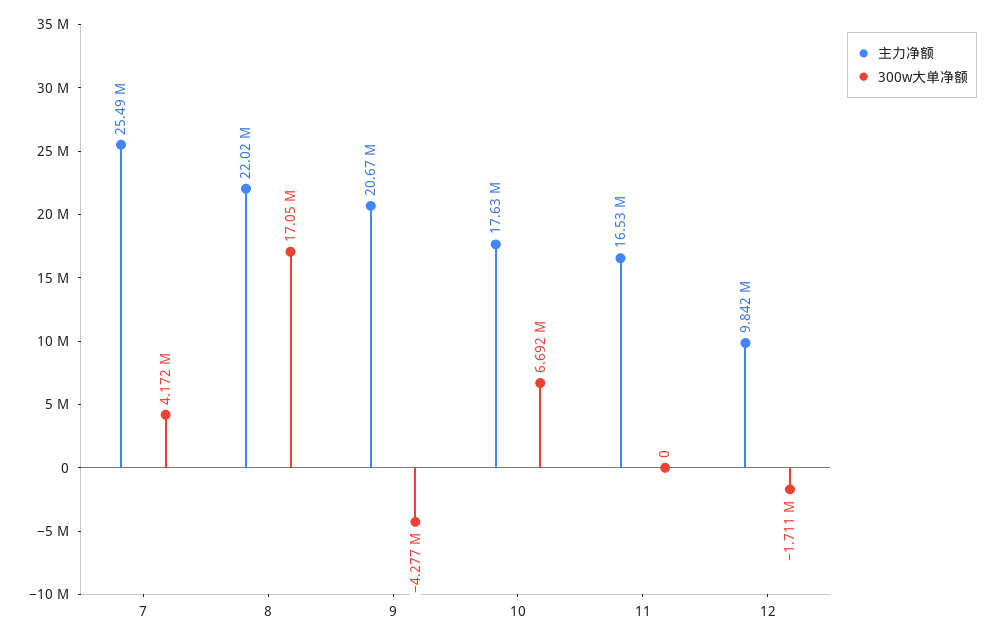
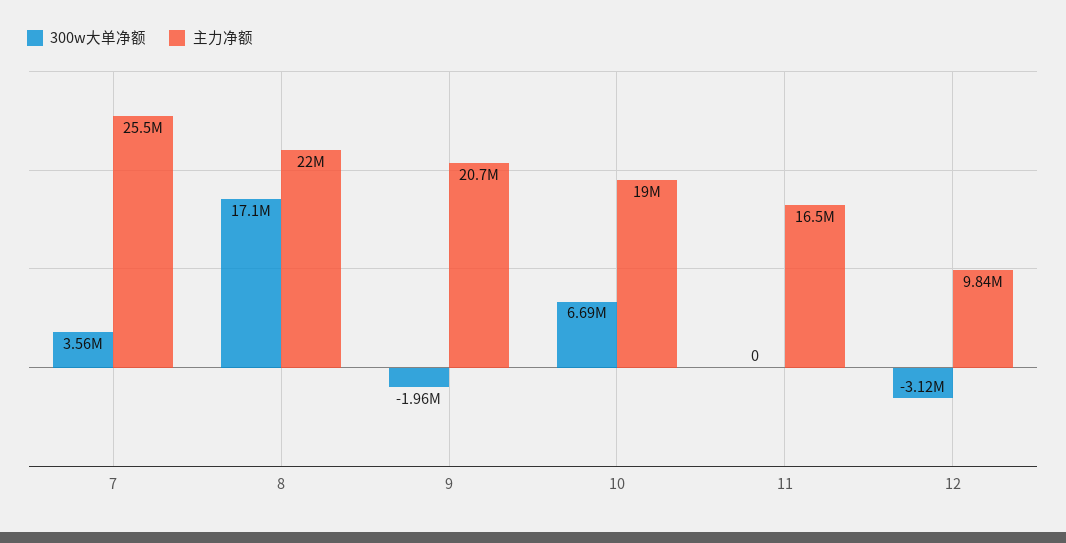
300w大单净额, 7: 4172000 -> 3560000
300w大单净额, 9: -4277000 -> -1960000
主力净额, 10: 17630000 -> 19000000
300w大单净额, 12: -1711000 -> -3120000

